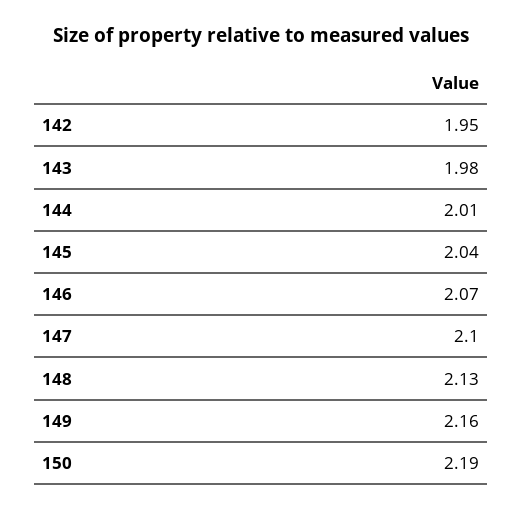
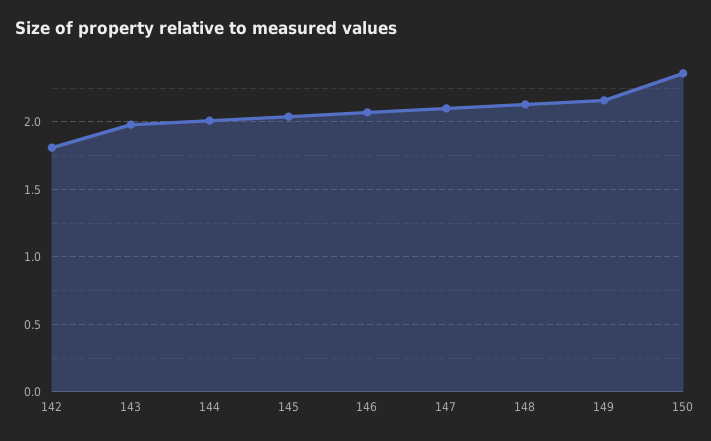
142: 1.95 -> 1.8
150: 2.19 -> 2.35

